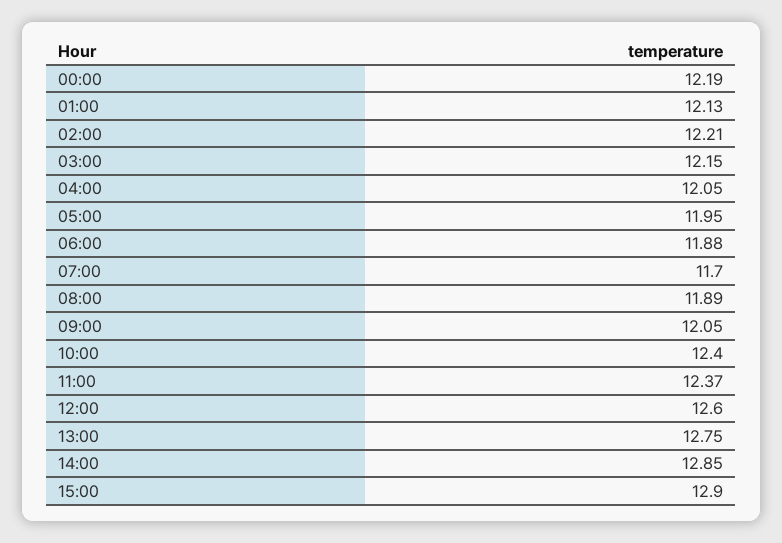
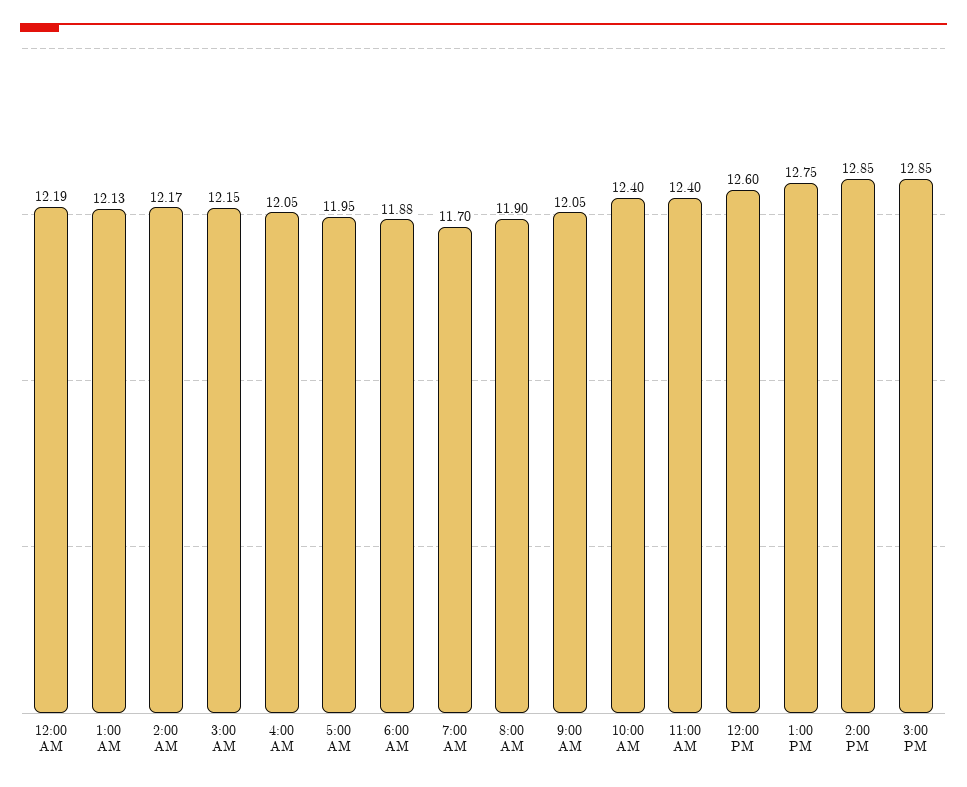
02:00: 12.21 -> 12.17
08:00: 11.89 -> 11.9
11:00: 12.37 -> 12.4
15:00: 12.9 -> 12.85

